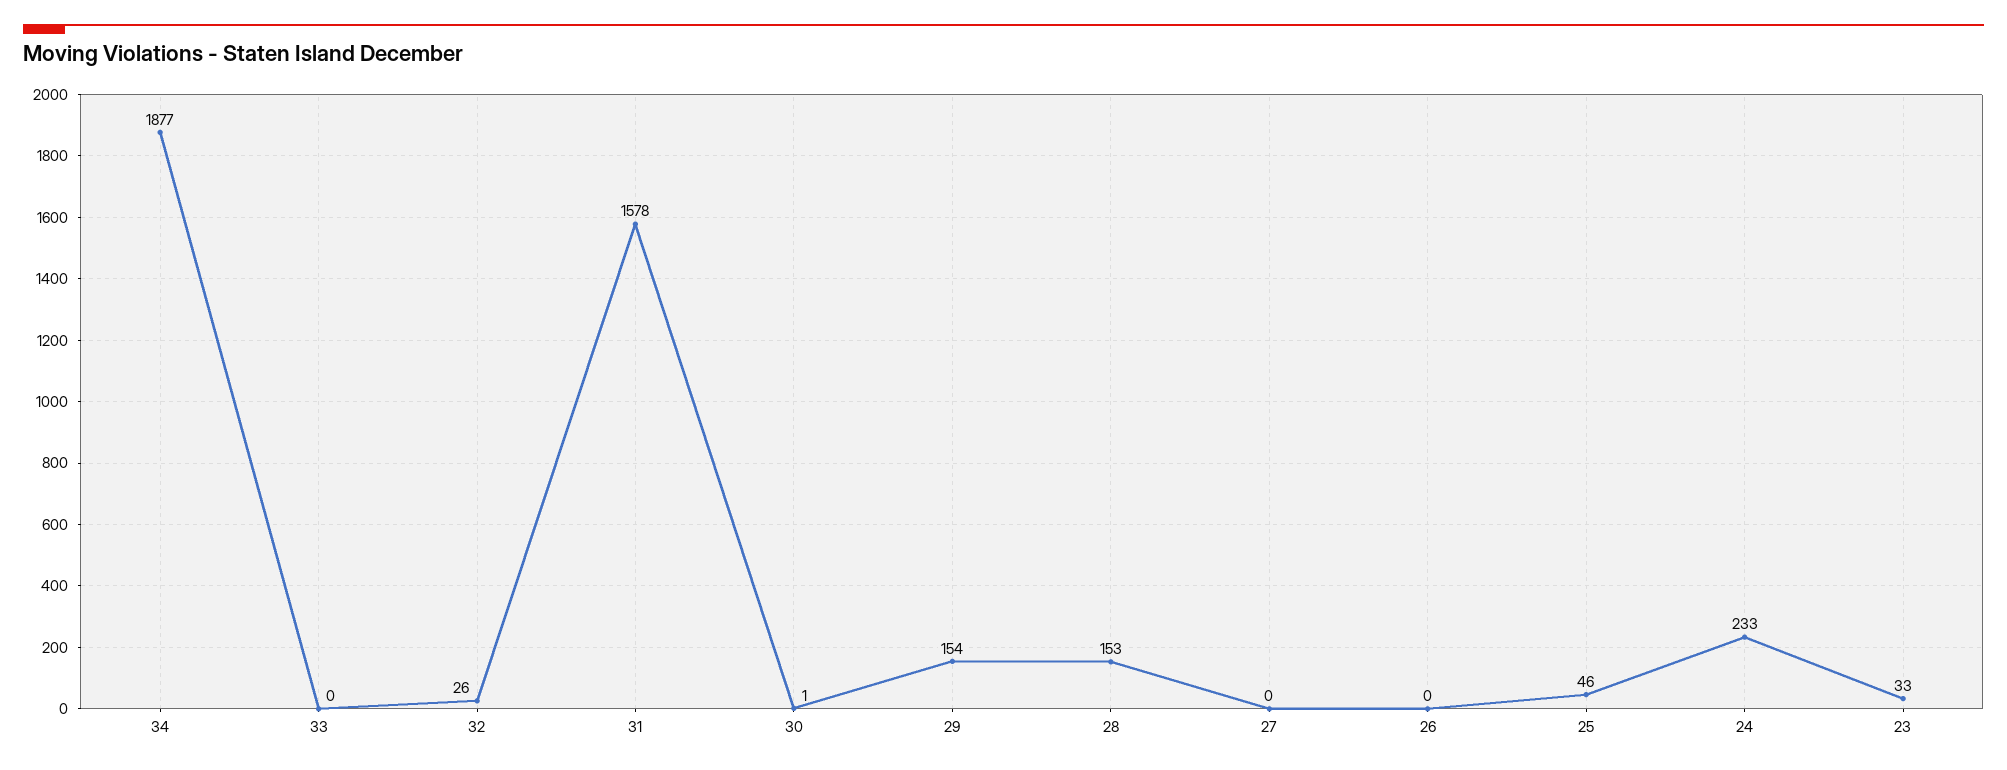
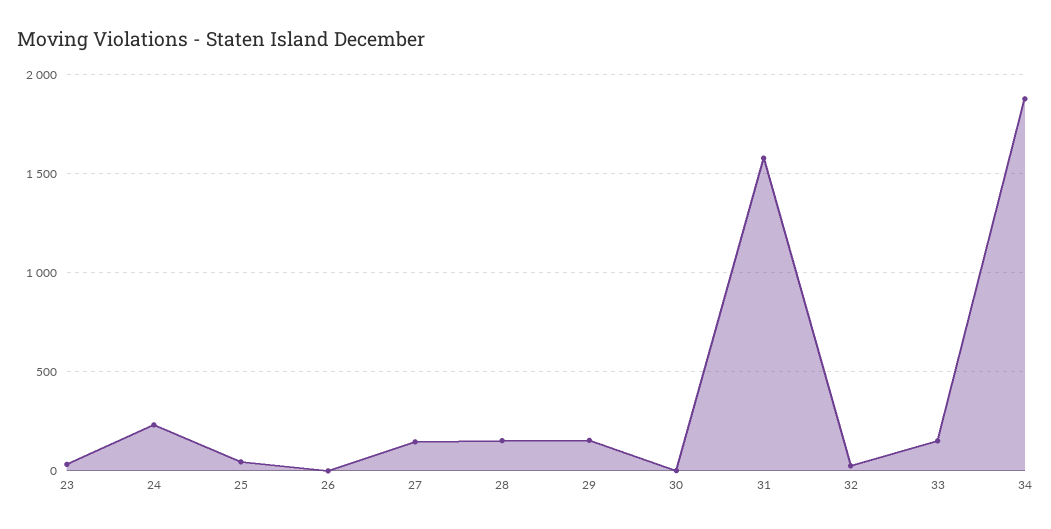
33: 0 -> 150
27: 0 -> 150

